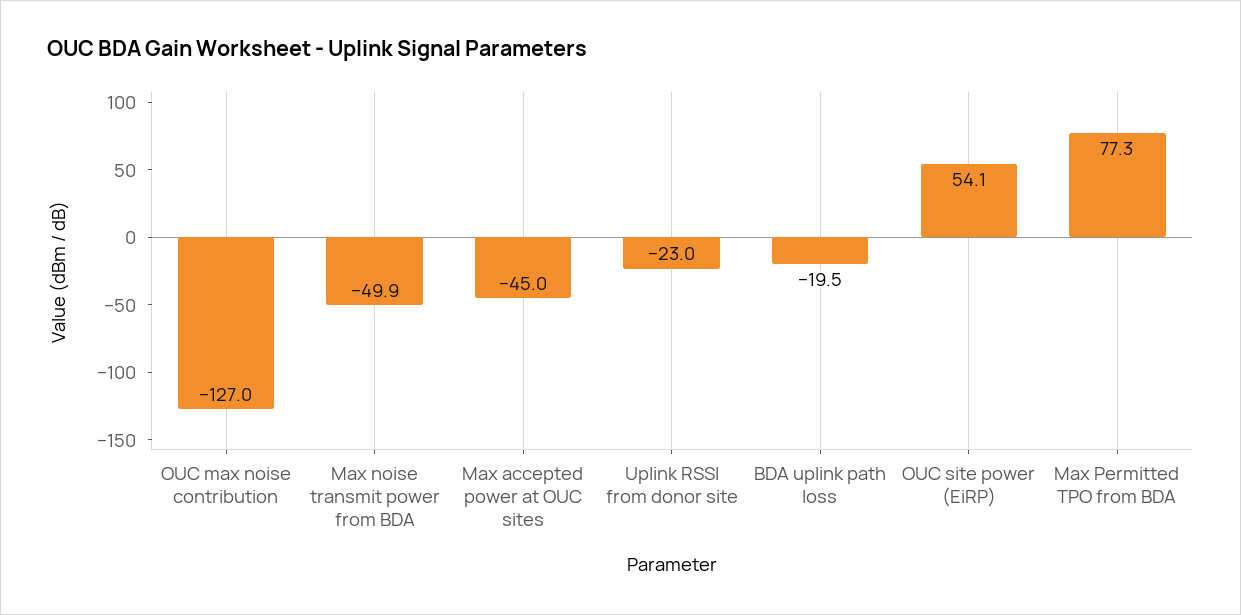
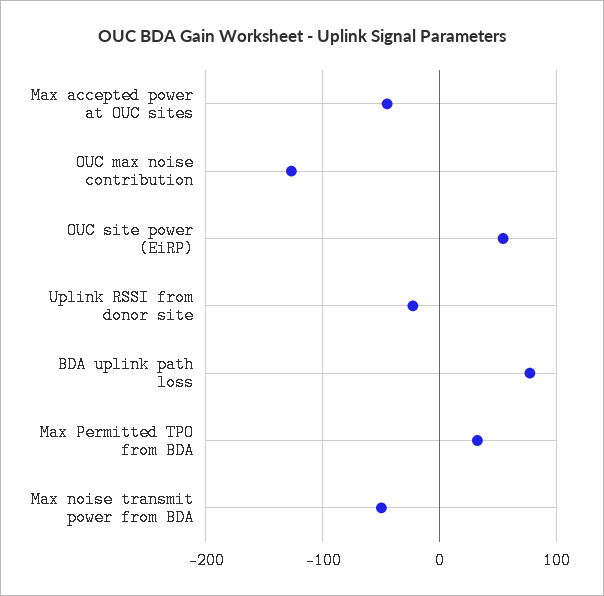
BDA uplink path loss: -19.5 -> 80
Max Permitted TPO from BDA: 77.3 -> 30

